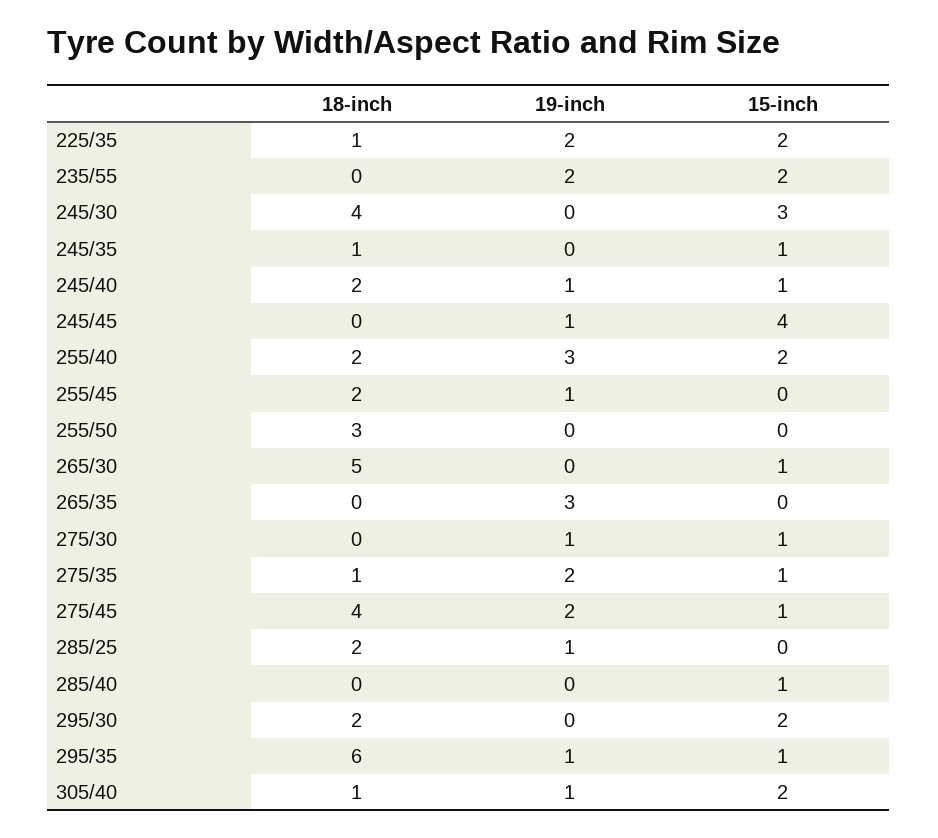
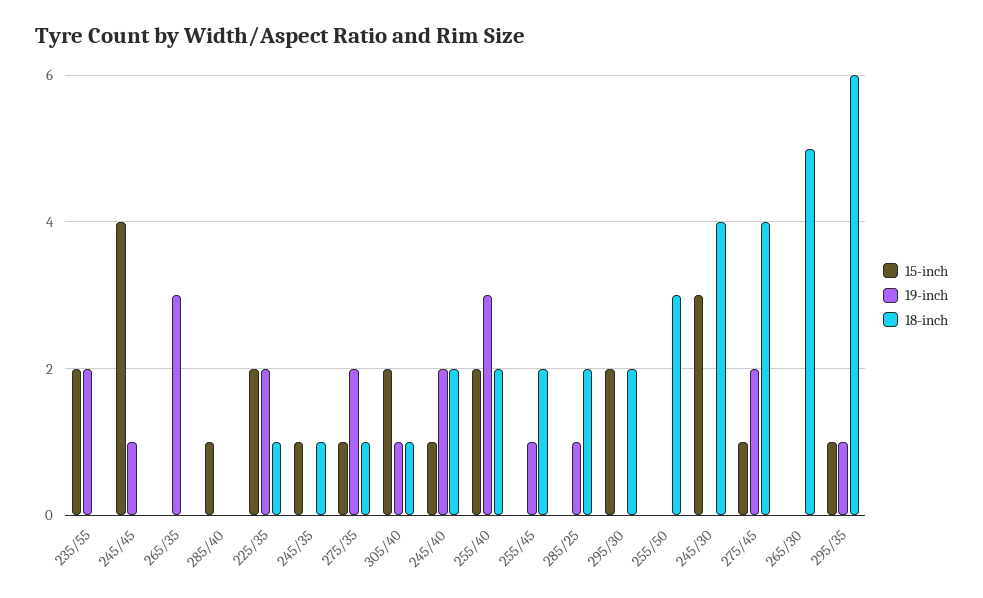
19-inch, 245/40: 1 -> 2
15-inch, 265/30: 1 -> 0
18-inch, 275/30: 0 -> none
19-inch, 275/30: 1 -> none
15-inch, 275/30: 1 -> none

